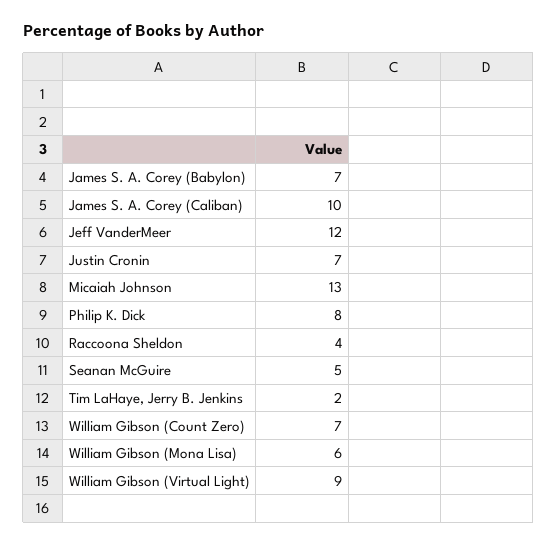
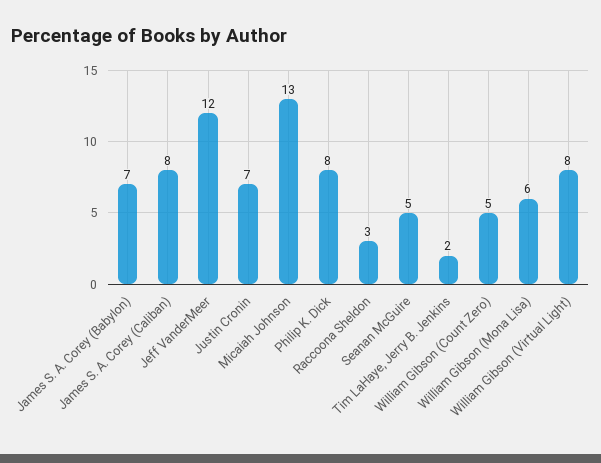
James S. A. Corey (Caliban): 10 -> 8
Raccoona Sheldon: 4 -> 3
William Gibson (Count Zero): 7 -> 5
William Gibson (Virtual Light): 9 -> 8

